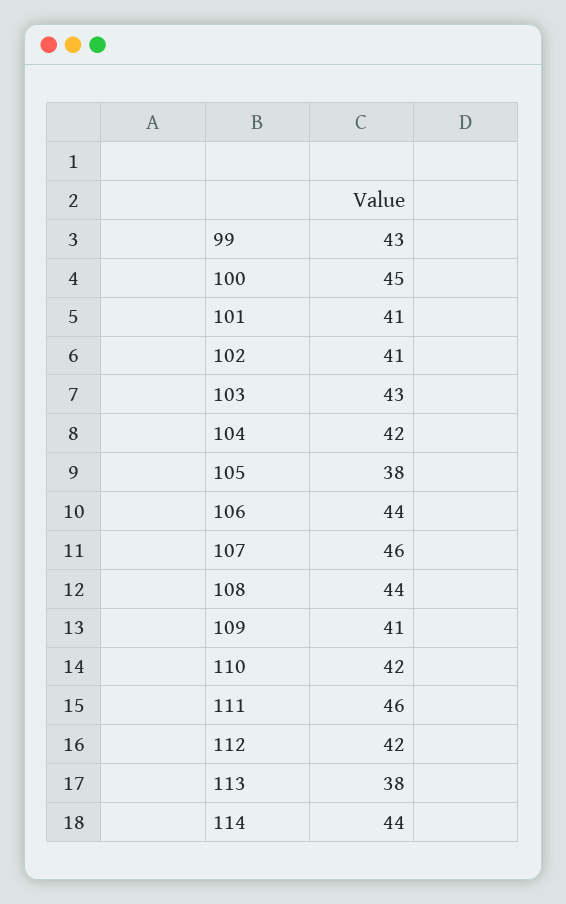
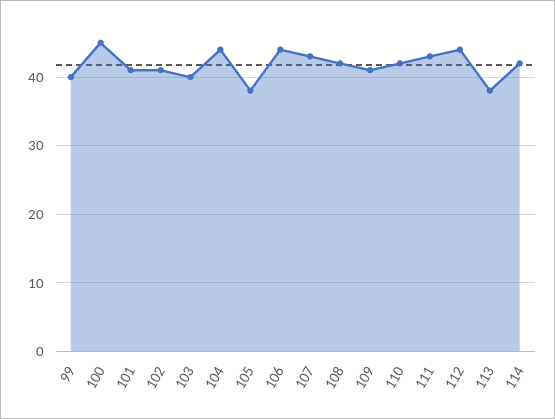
99: 43 -> 40
103: 43 -> 40
104: 42 -> 44
107: 46 -> 43
108: 44 -> 42
111: 46 -> 43
112: 42 -> 44
114: 44 -> 42

